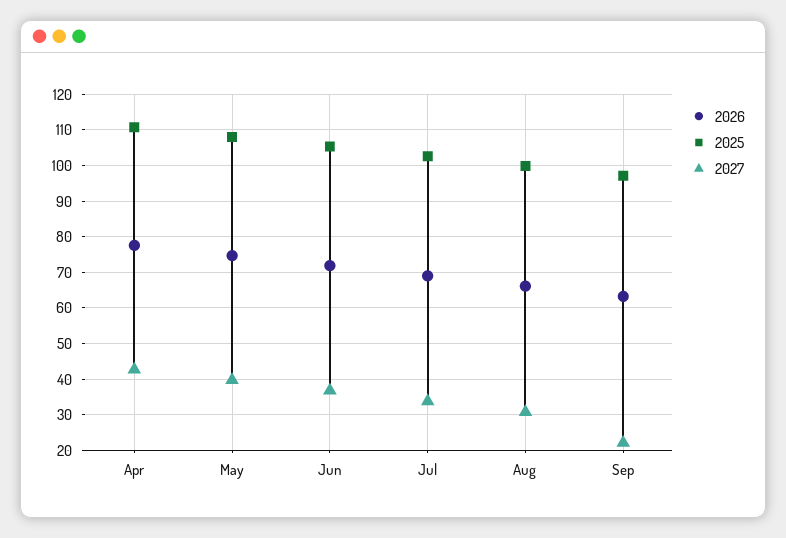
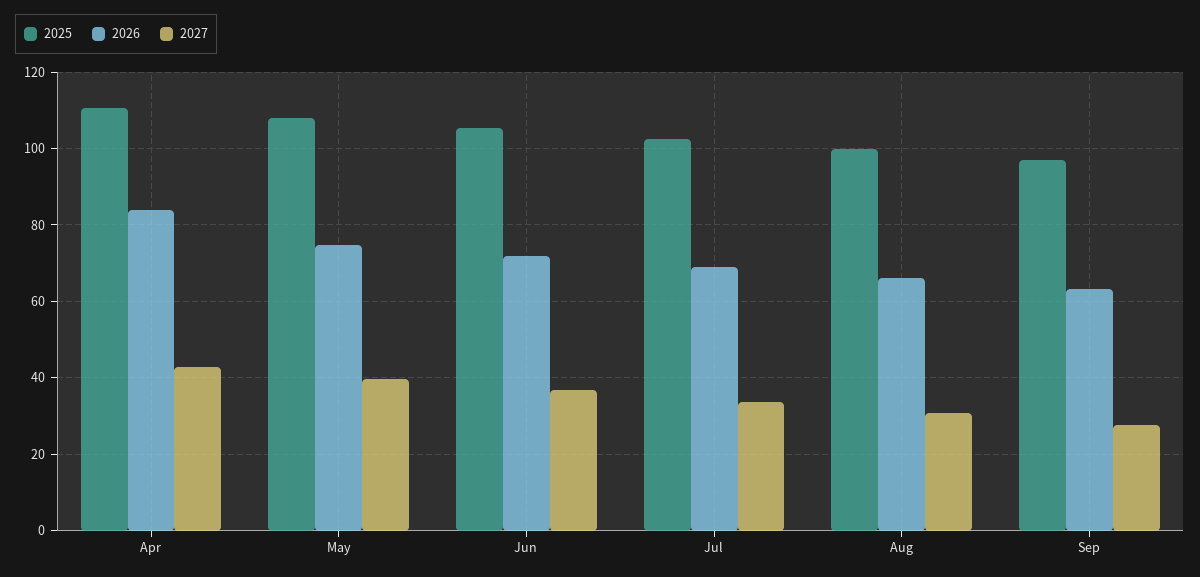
2026, Apr: 78 -> 84
2027, Sep: 22 -> 28

